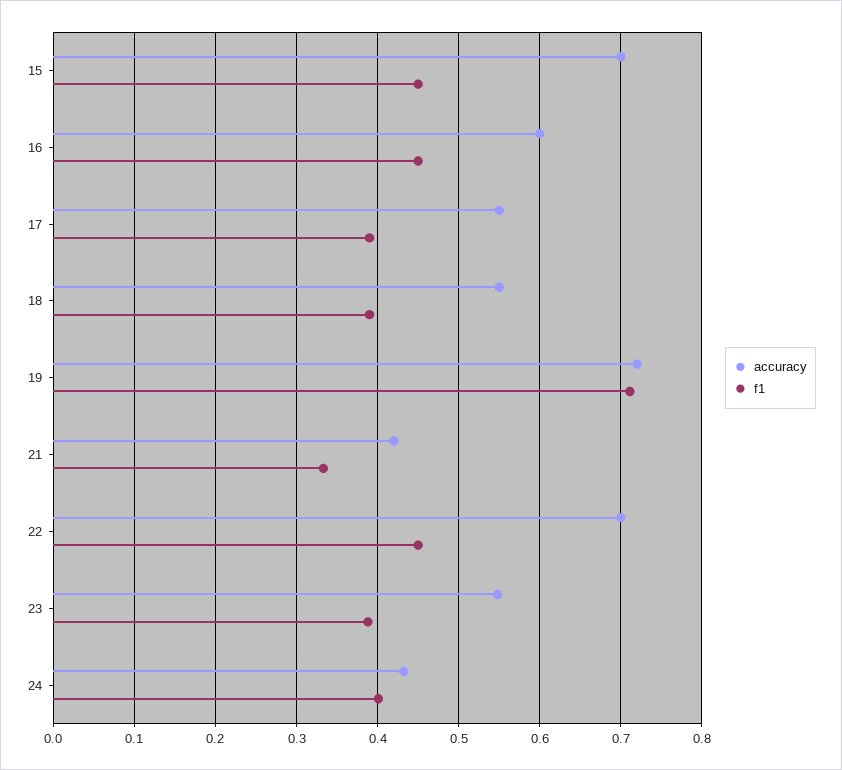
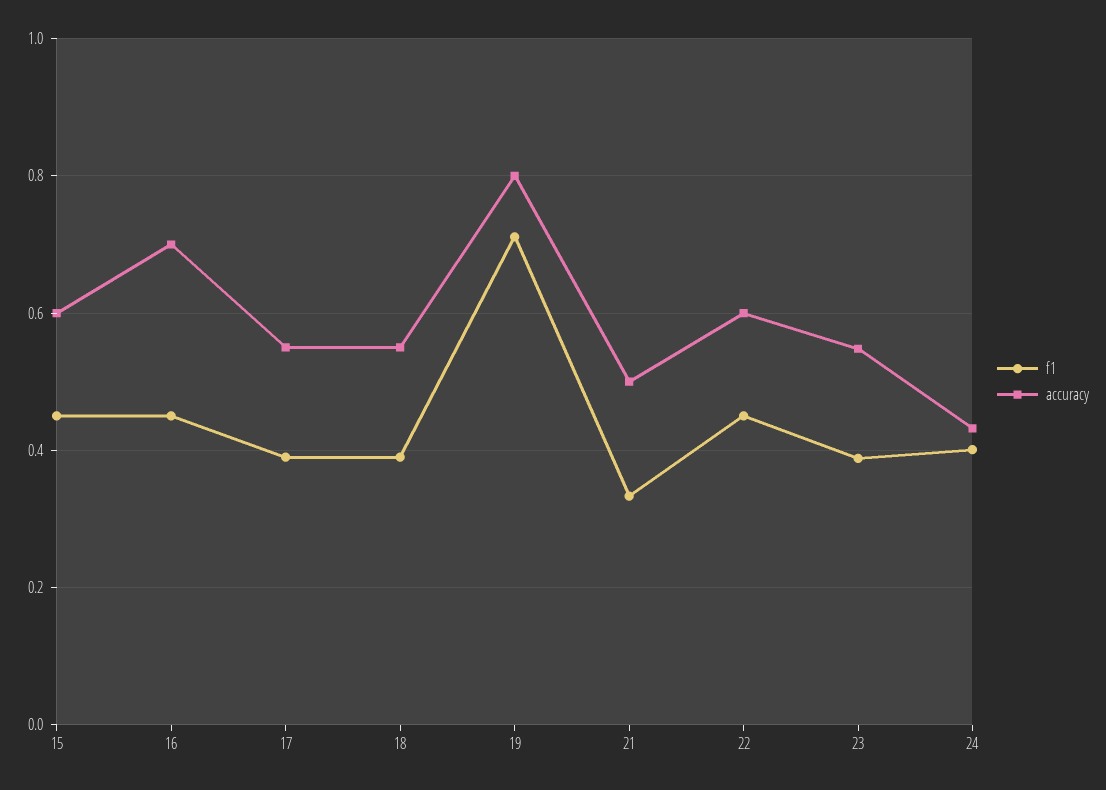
accuracy, 15: 0.7 -> 0.6
accuracy, 16: 0.6 -> 0.7
accuracy, 19: 0.72 -> 0.8
accuracy, 21: 0.42 -> 0.5
accuracy, 22: 0.7 -> 0.6

